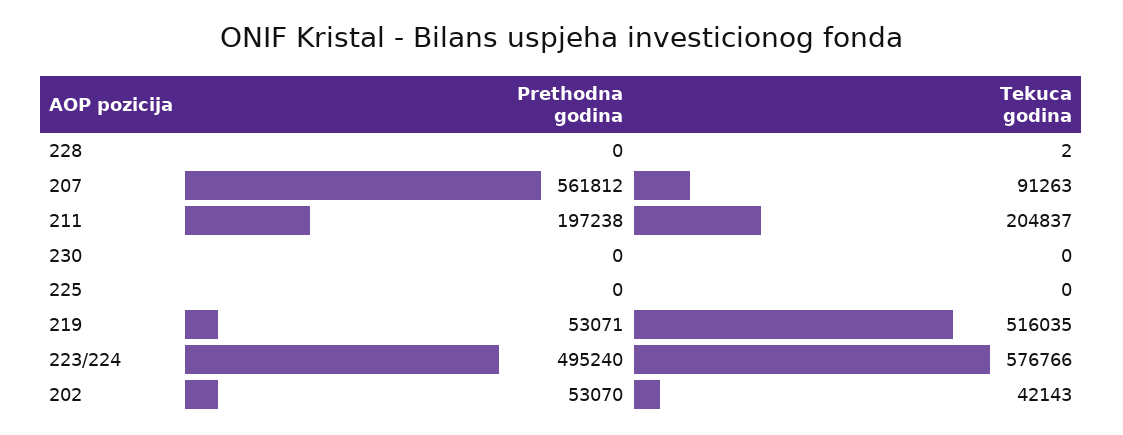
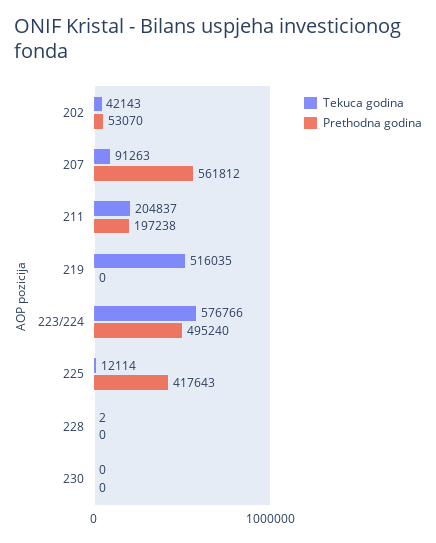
Prethodna godina, 225: 0 -> 417643
Tekuca godina, 225: 0 -> 12114
Prethodna godina, 219: 53071 -> 0

